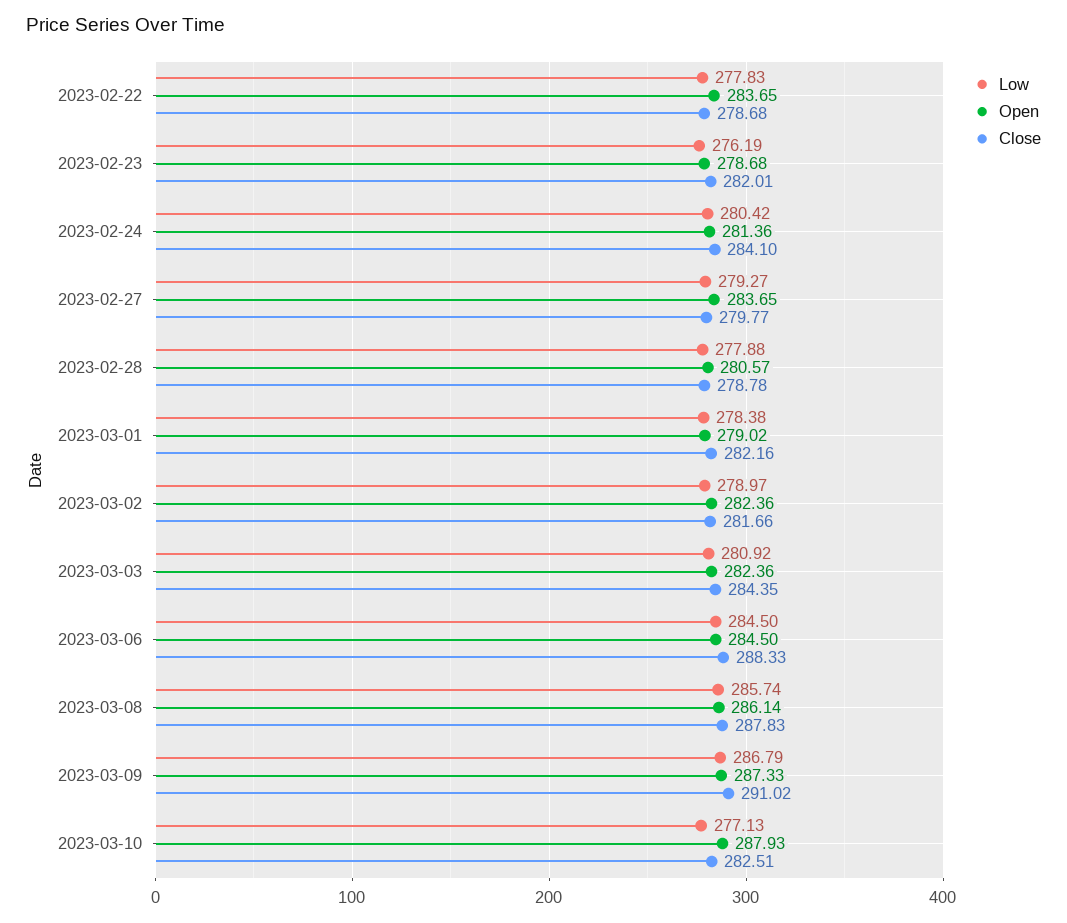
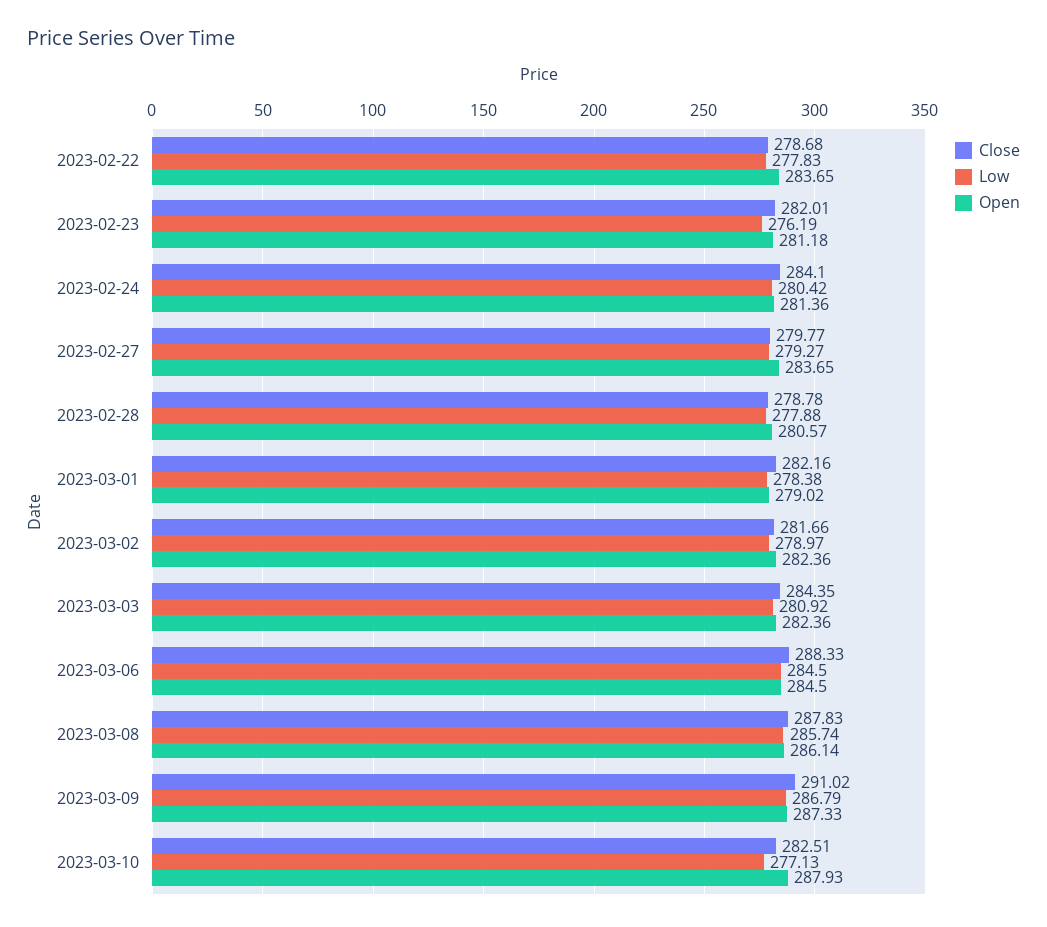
Open, 2023-02-23: 278.68 -> 281.18

